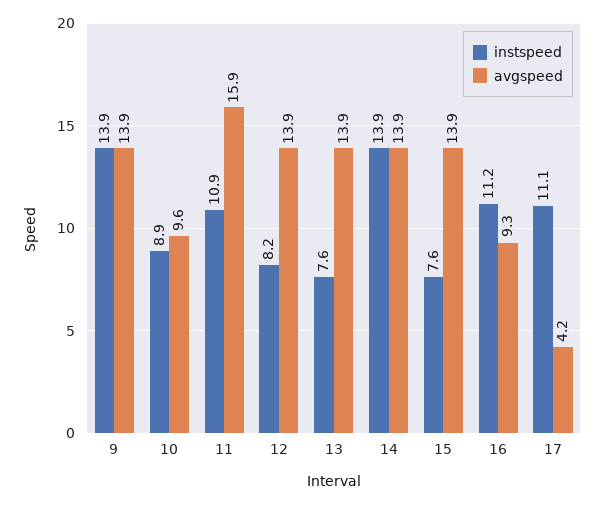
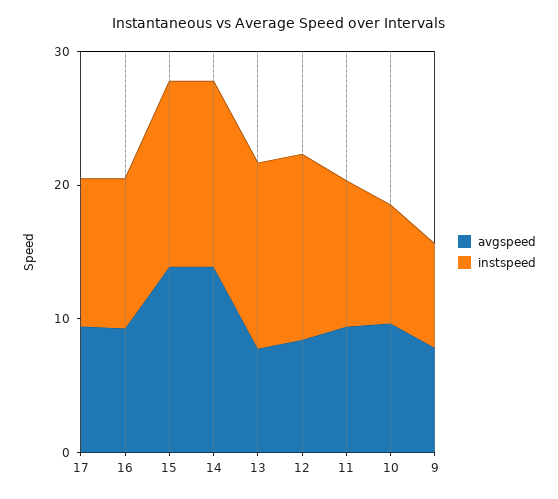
instspeed, 9: 13.9 -> 8
avgspeed, 9: 13.9 -> 8
avgspeed, 11: 15.9 -> 10
instspeed, 12: 8.2 -> 14
avgspeed, 12: 13.9 -> 8
instspeed, 13: 7.6 -> 14
avgspeed, 13: 13.9 -> 8
instspeed, 15: 7.6 -> 14
avgspeed, 17: 4.2 -> 10

